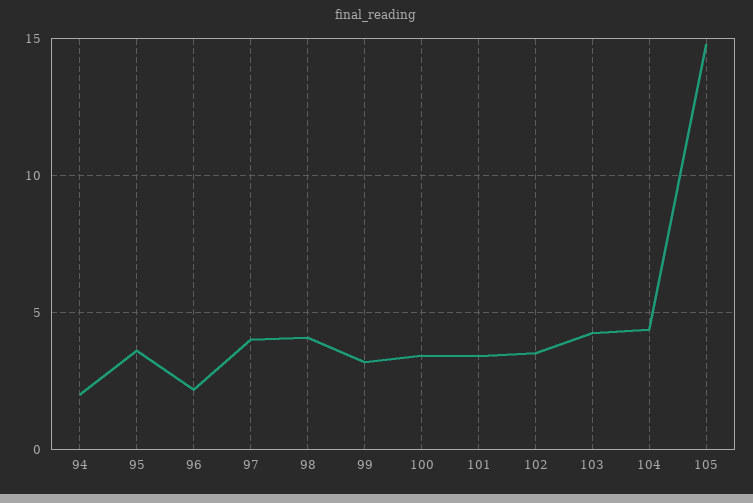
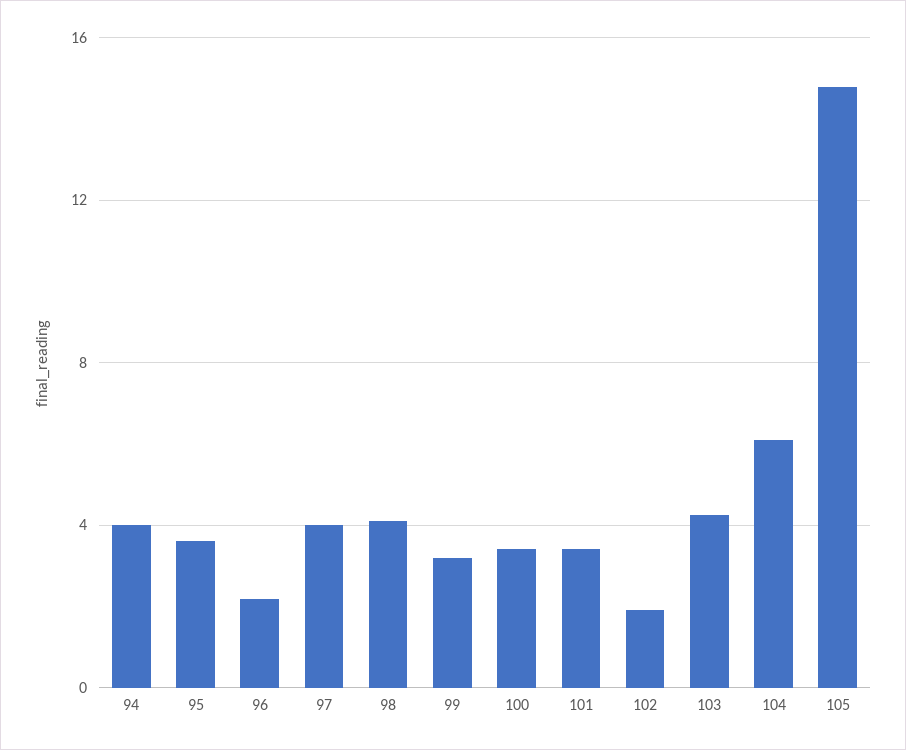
94: 2 -> 4
102: 3.5 -> 2
104: 4.5 -> 6

